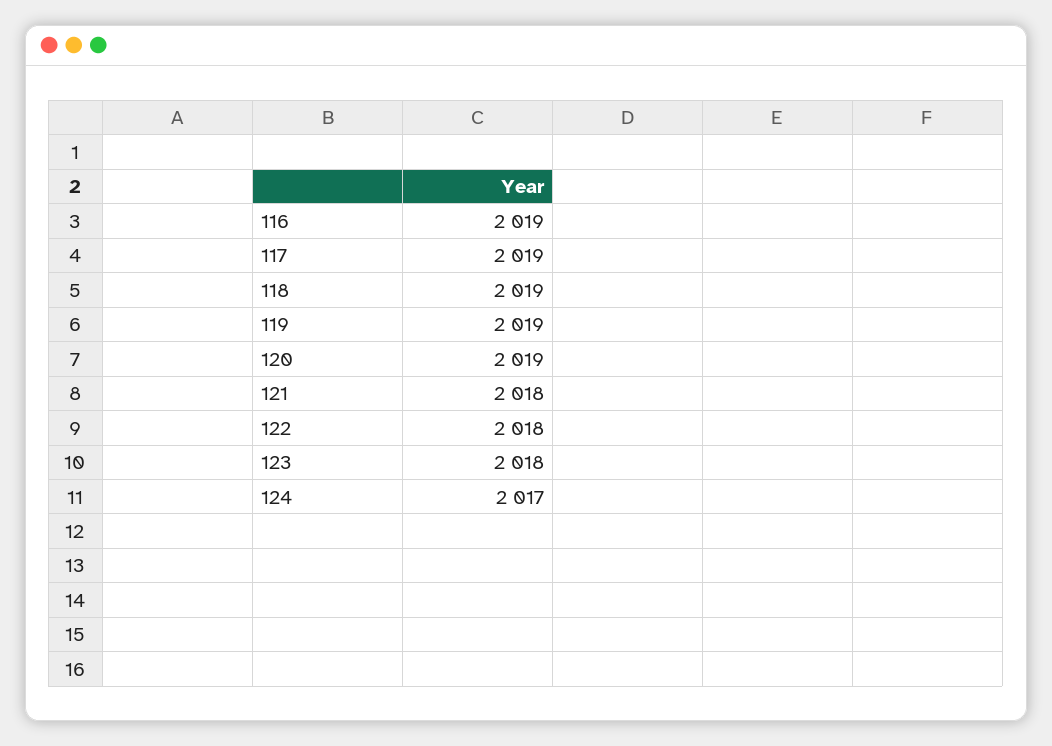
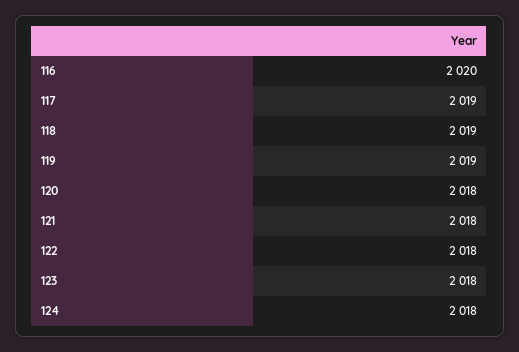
116: 2019 -> 2020
120: 2019 -> 2018
124: 2017 -> 2018

